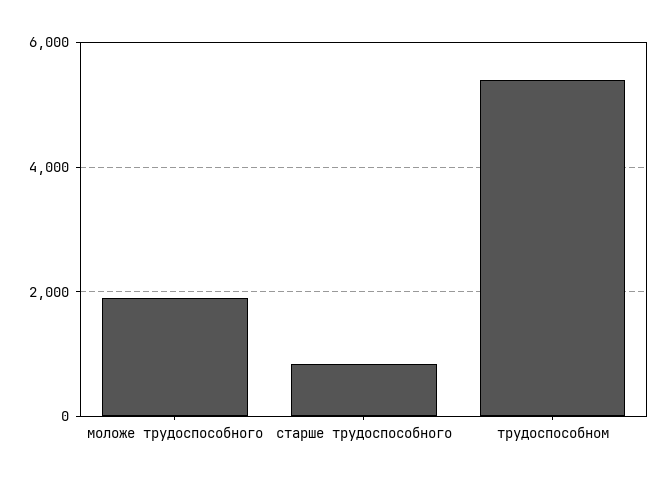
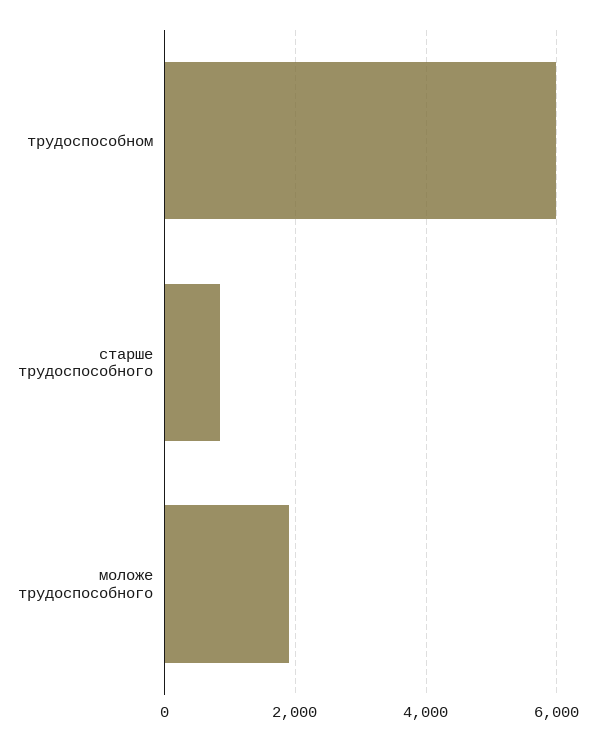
трудоспособном: 5400 -> 6000

